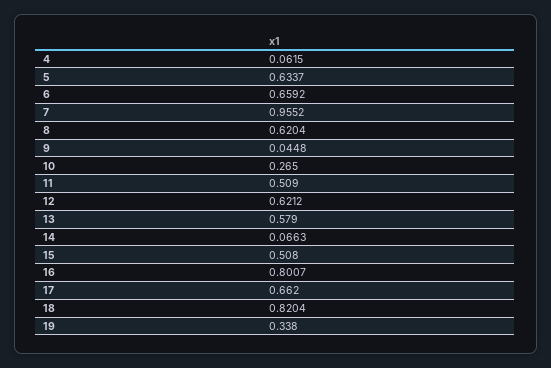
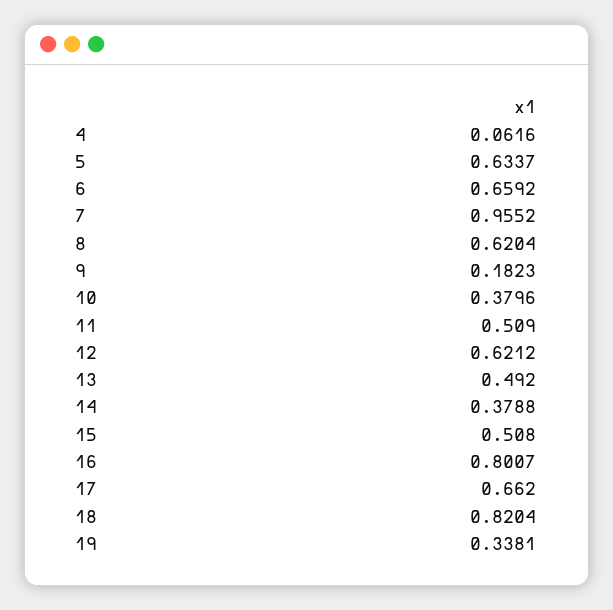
4: 0.0615 -> 0.0616
9: 0.0448 -> 0.1823
10: 0.265 -> 0.3796
13: 0.579 -> 0.492
14: 0.0663 -> 0.3788
19: 0.338 -> 0.3381

